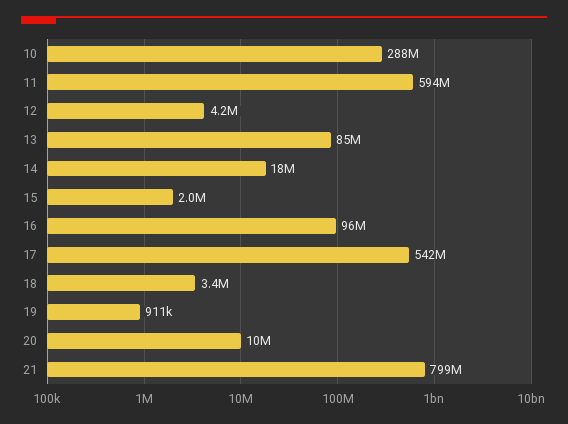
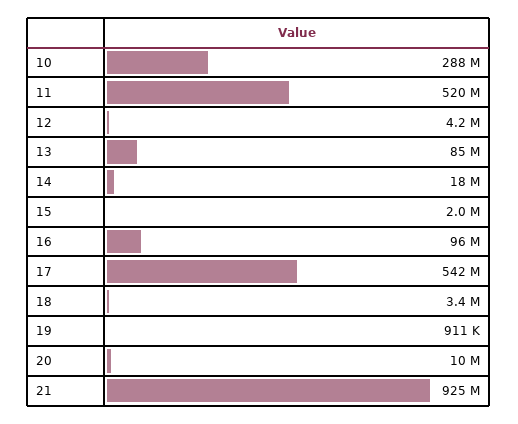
11: 594000000 -> 520000000
21: 799000000 -> 925000000

